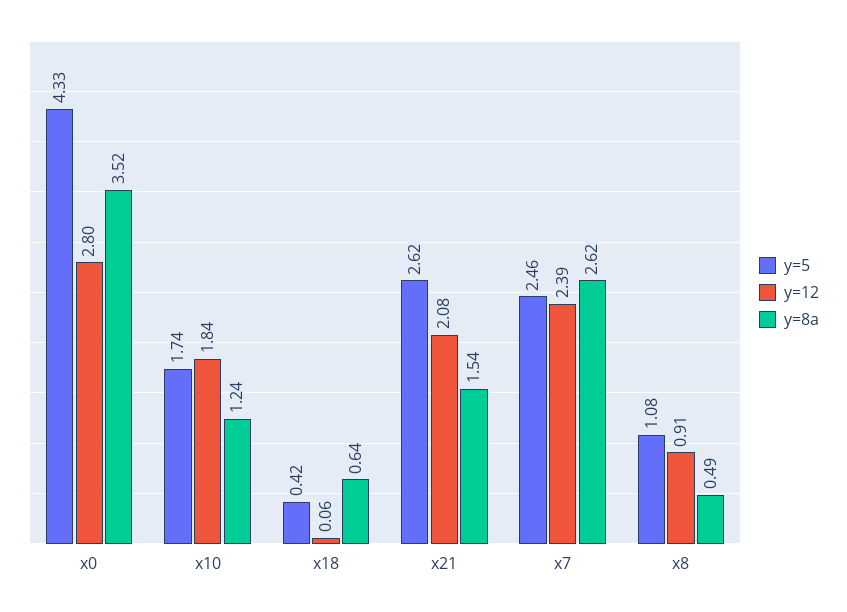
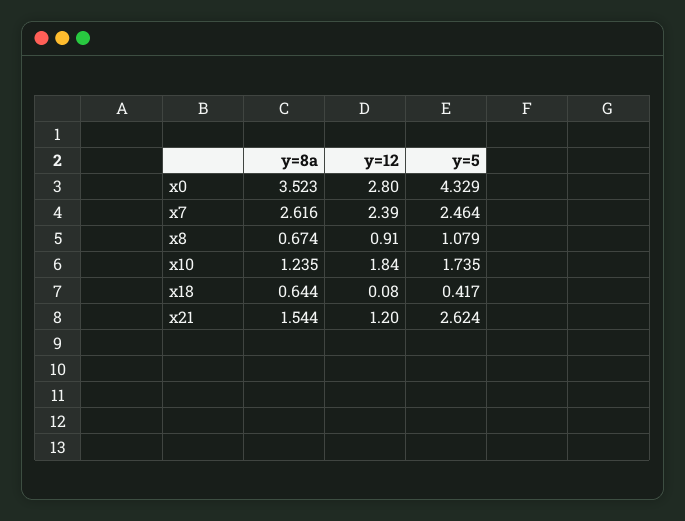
y=12, x18: 0.06 -> 0.08
y=12, x21: 2.08 -> 1.2
y=8a, x8: 0.49 -> 0.674

